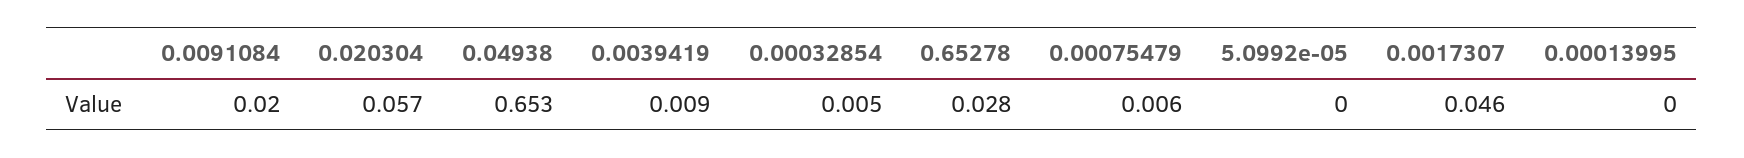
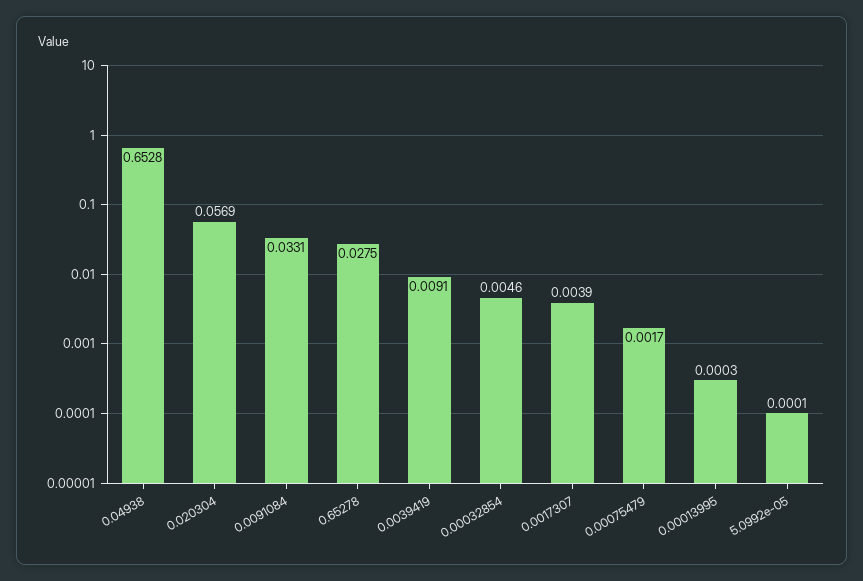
0.0091084: 0.02 -> 0.0331
0.00075479: 0.006 -> 0.0017
0.0017307: 0.046 -> 0.0039

